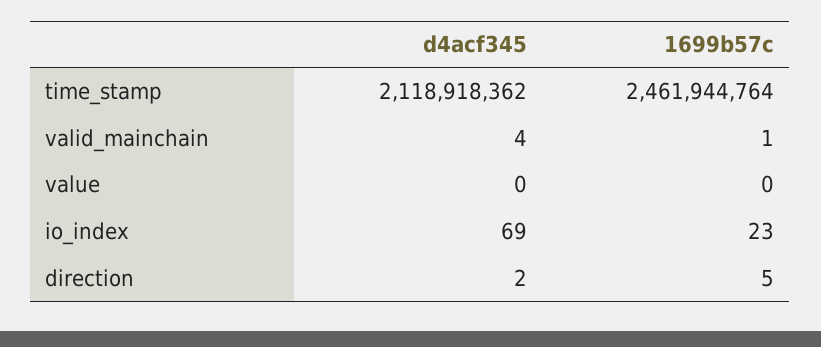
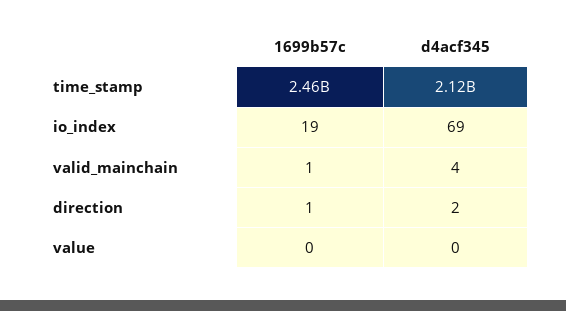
1699b57c, io_index: 23 -> 19
1699b57c, direction: 5 -> 1

